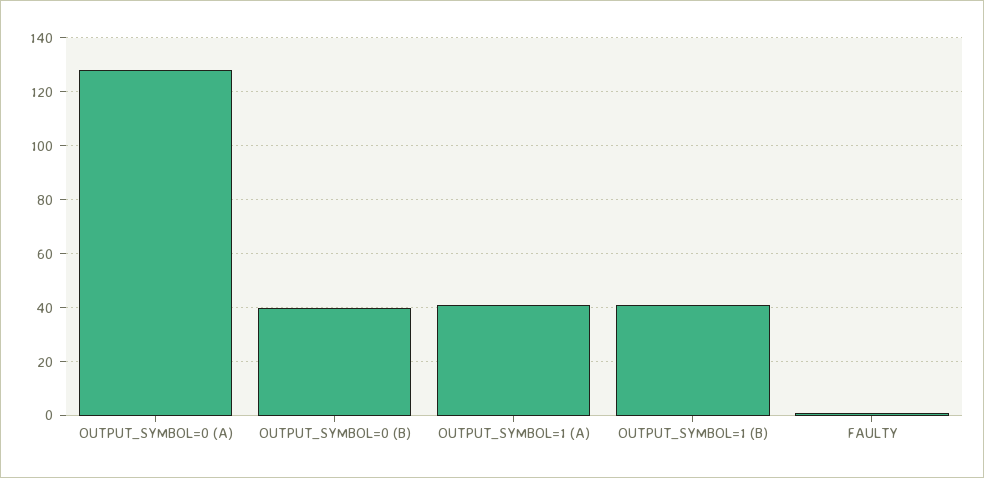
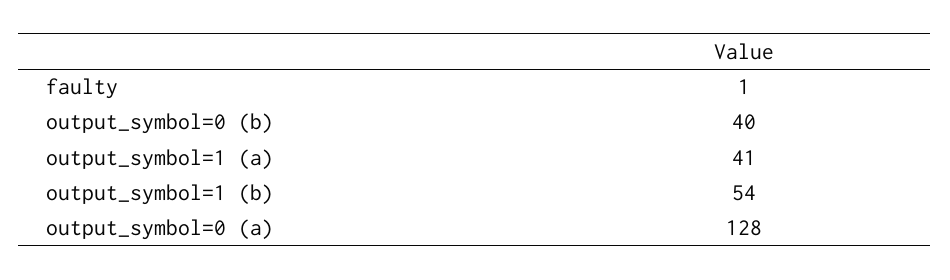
OUTPUT_SYMBOL=1 (B): 40 -> 54

